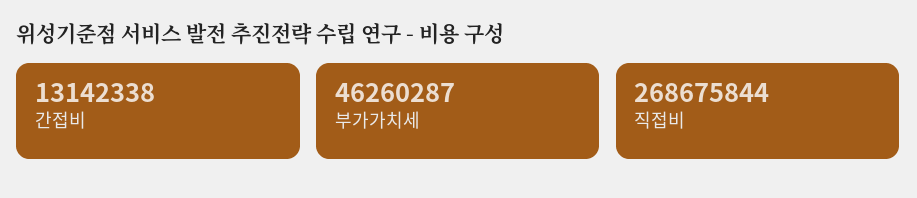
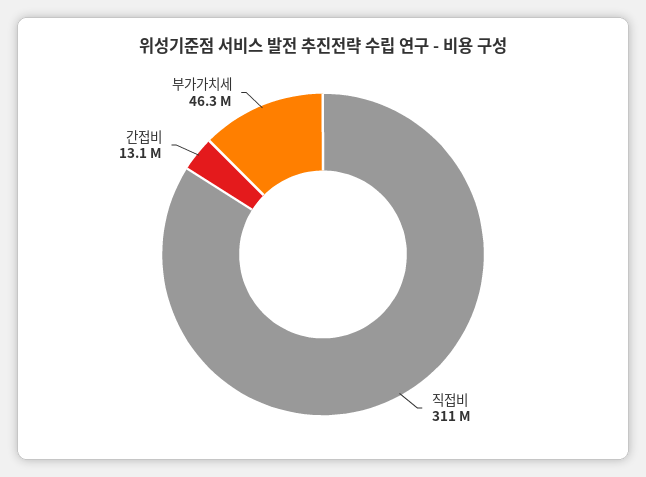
직접비: 268675844 -> 311000000

